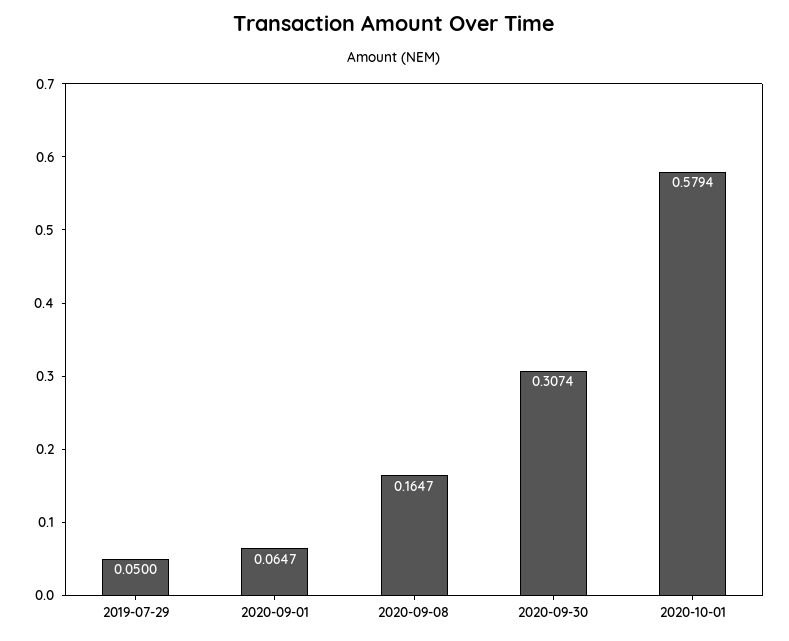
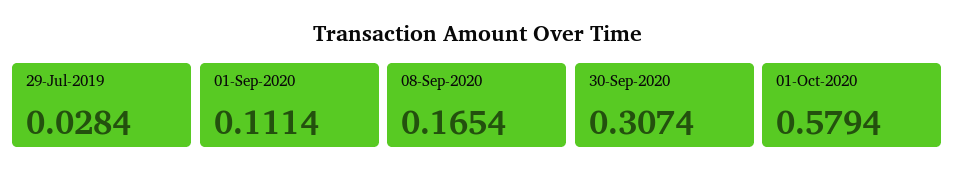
2019-07-29: 0.05 -> 0.0284
2020-09-01: 0.0647 -> 0.1114
2020-09-08: 0.1647 -> 0.1654

